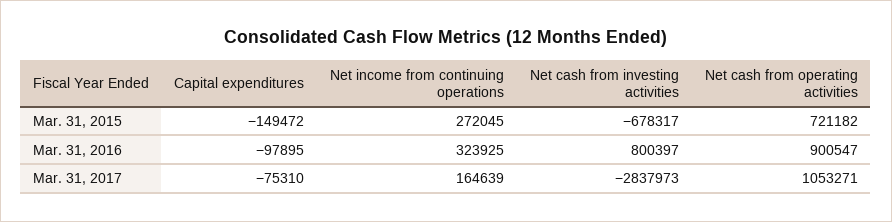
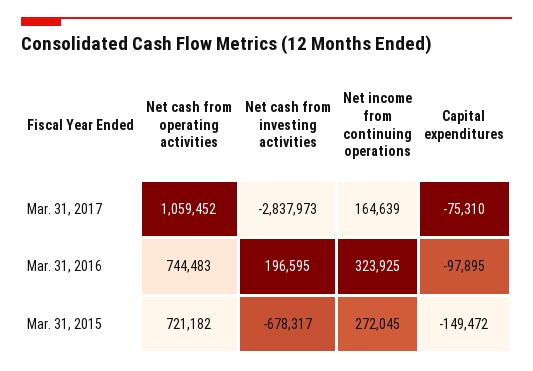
Net cash from investing activities, Mar. 31, 2016: 800397 -> 196595
Net cash from operating activities, Mar. 31, 2016: 900547 -> 744483
Net cash from operating activities, Mar. 31, 2017: 1053271 -> 1059452

